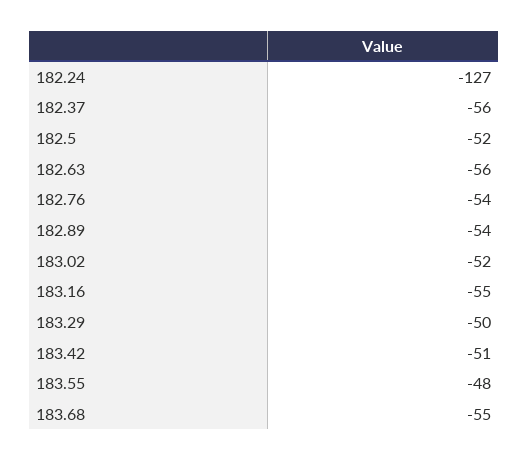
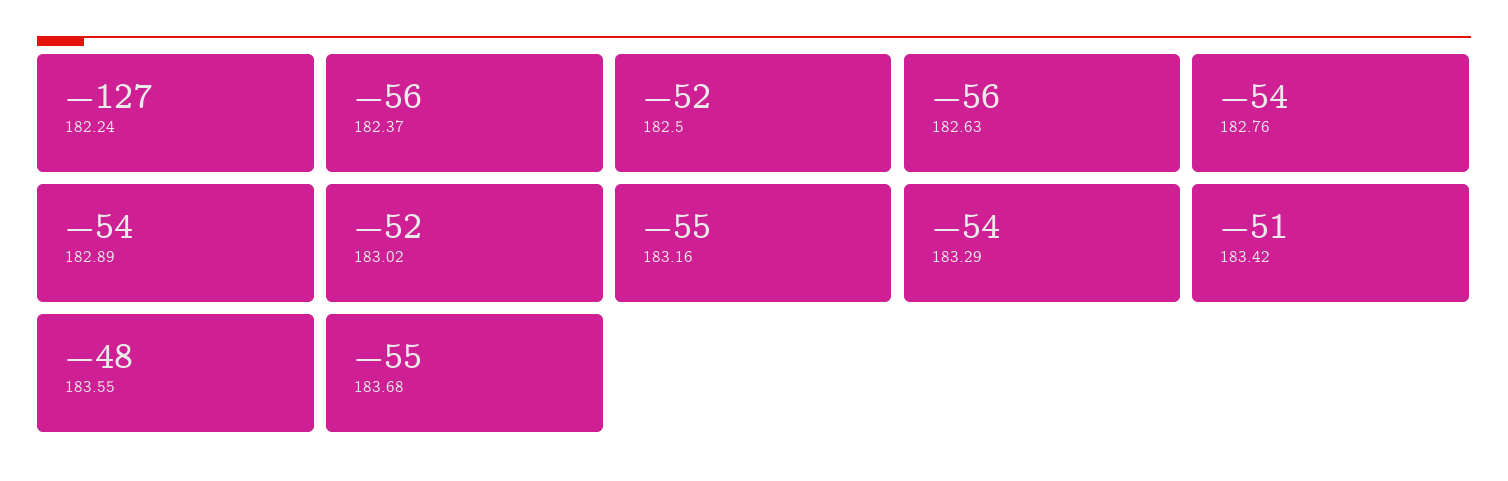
183.29: -50 -> -54

